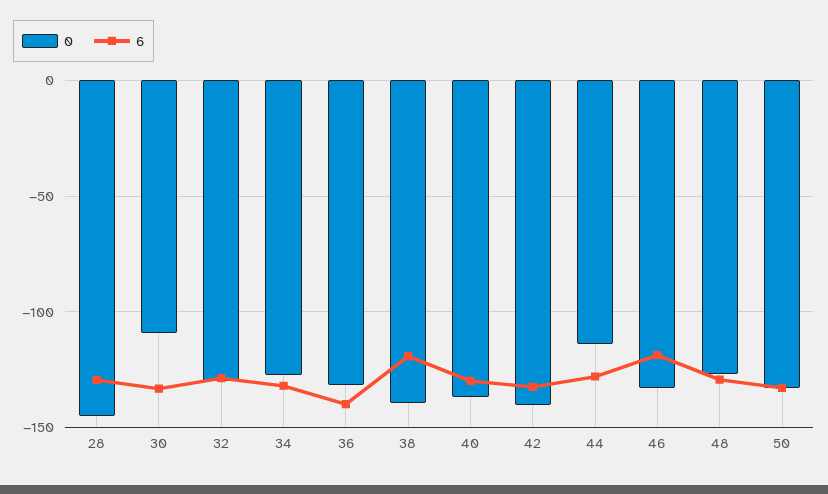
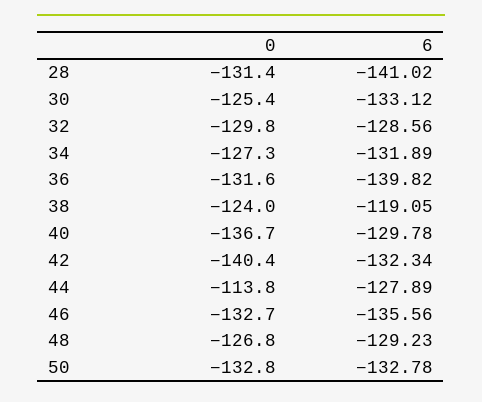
0, 28: -145 -> -131.4
6, 28: -130 -> -141.02
0, 30: -110 -> -125.4
0, 38: -140 -> -124
6, 46: -120 -> -135.56

